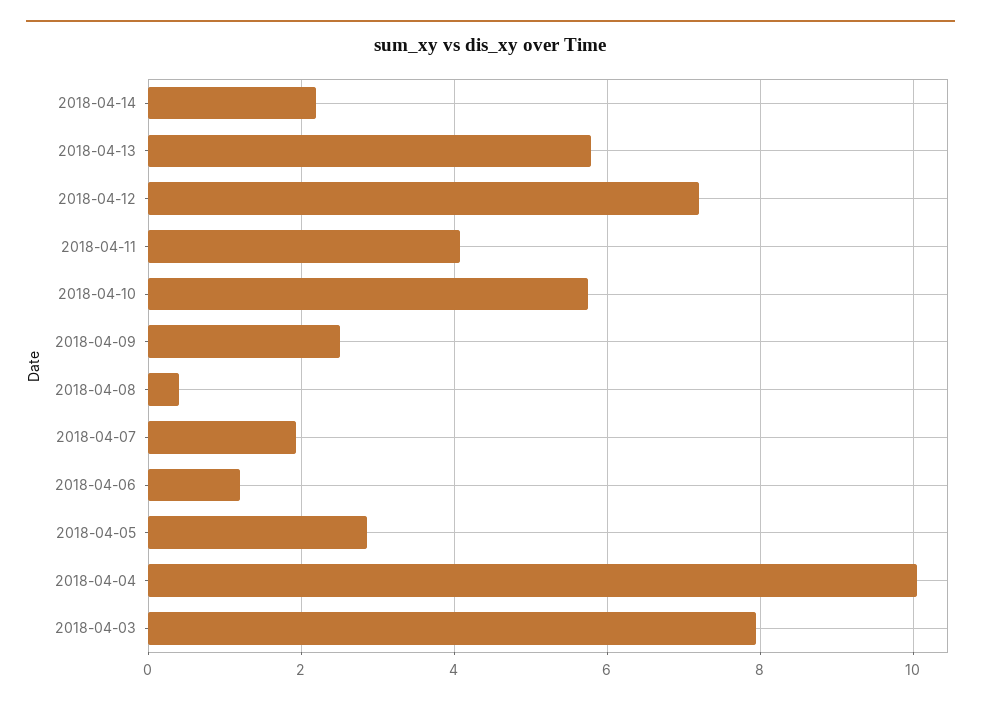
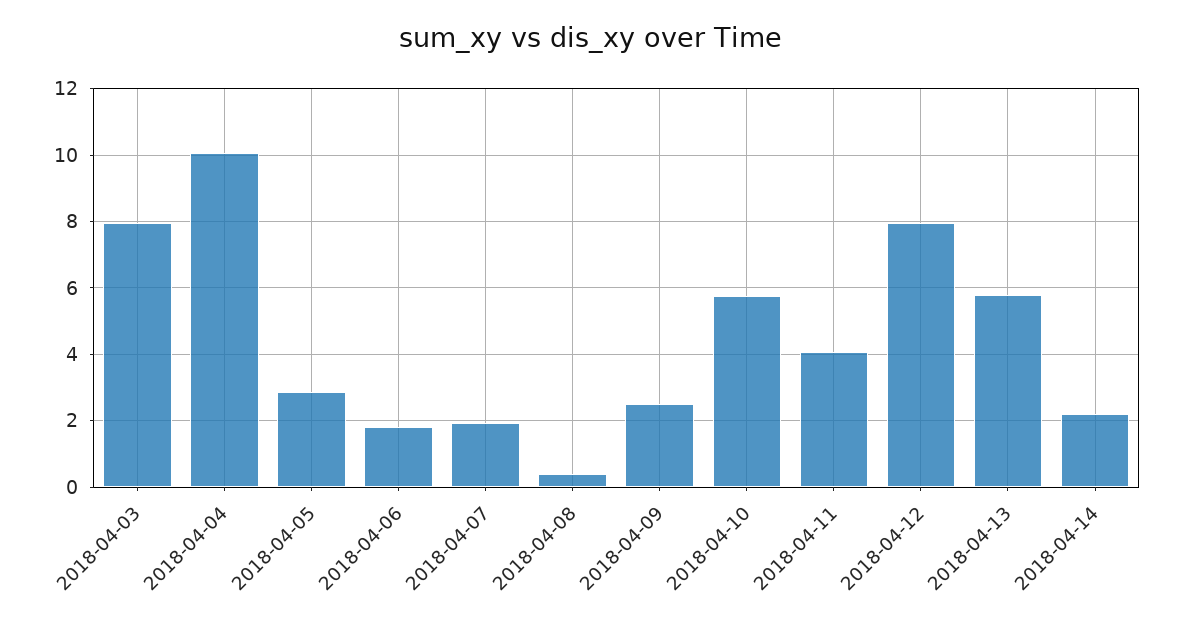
2018-04-12: 7.2 -> 8
2018-04-06: 1.2 -> 1.8

